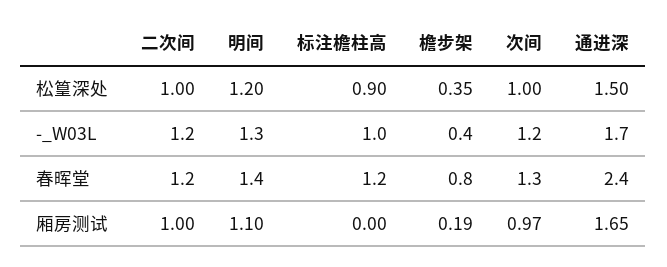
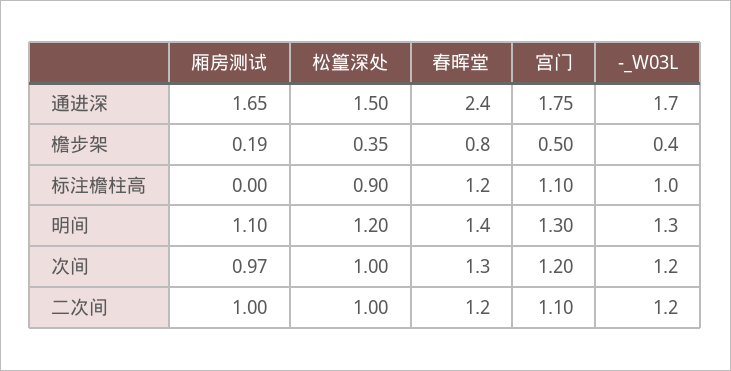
通进深, 宫门: none -> 1.75
檐步架, 宫门: none -> 0.5
标注檐柱高, 宫门: none -> 1.1
明间, 宫门: none -> 1.3
次间, 宫门: none -> 1.2
二次间, 宫门: none -> 1.1

